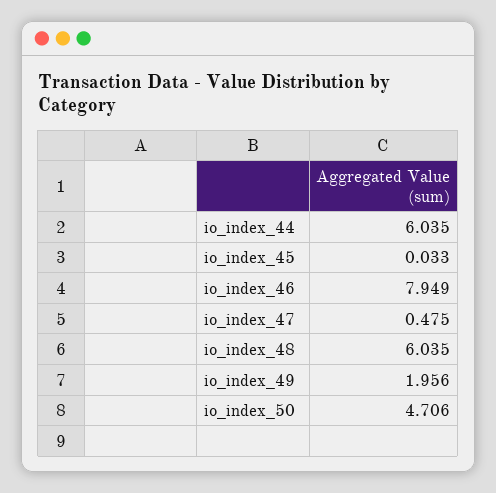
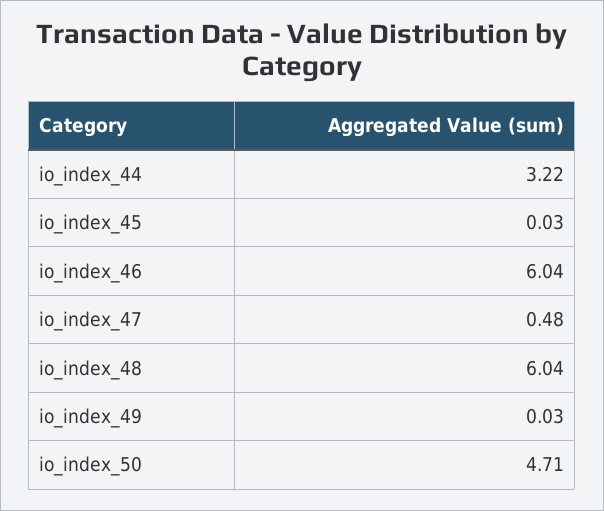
io_index_44: 6.035 -> 3.22
io_index_46: 7.949 -> 6.04
io_index_49: 1.956 -> 0.03

